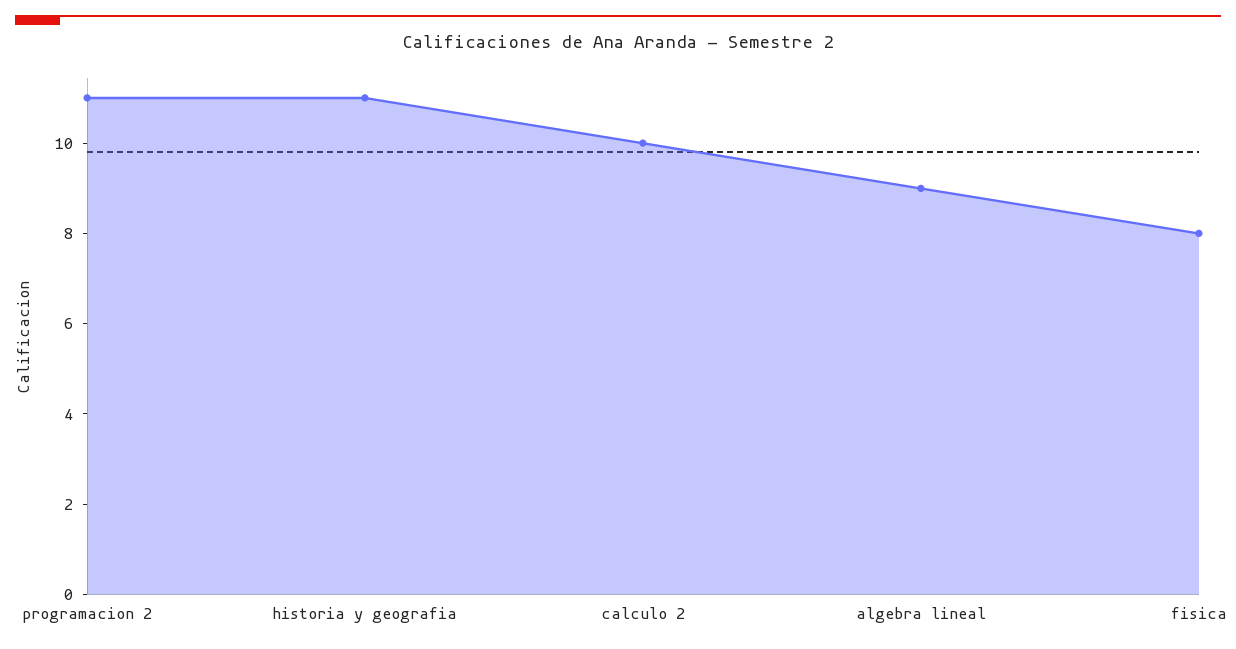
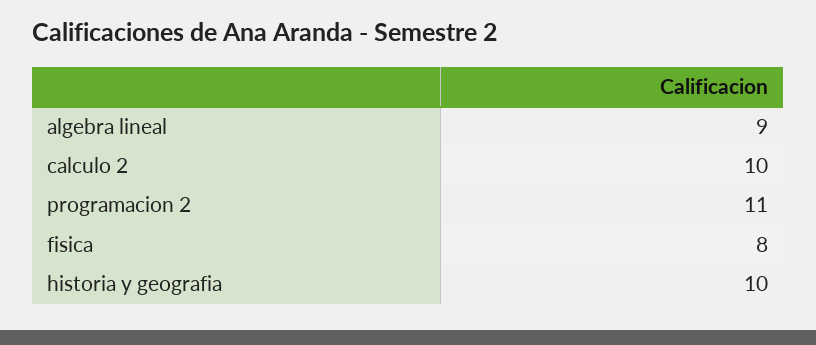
historia y geografia: 11 -> 10

